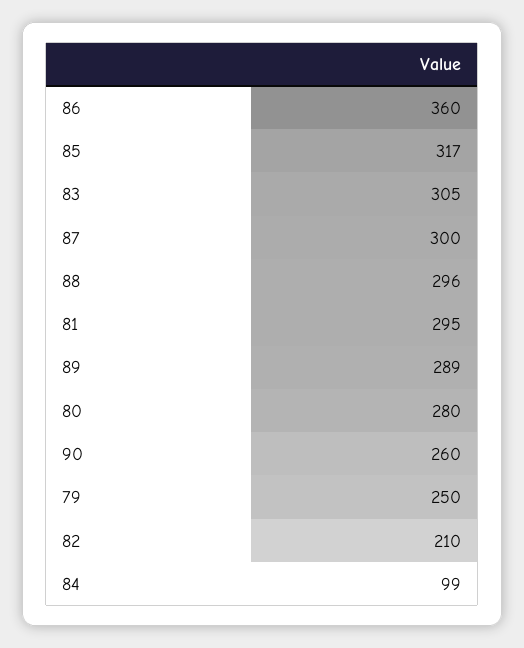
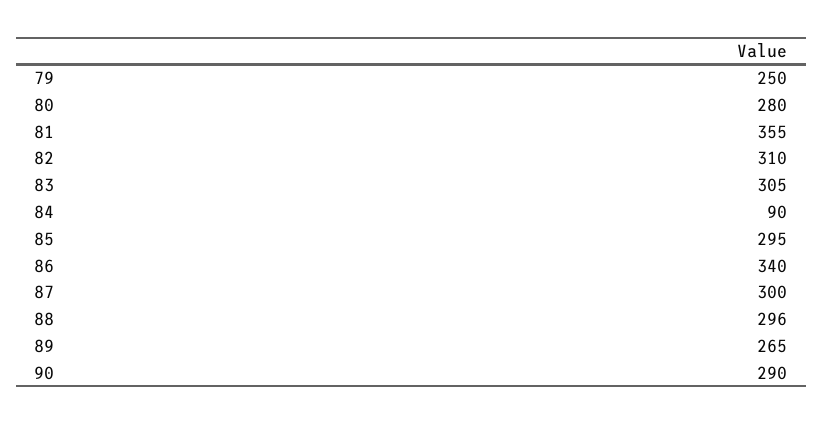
86: 360 -> 340
85: 317 -> 295
81: 295 -> 355
89: 289 -> 265
90: 260 -> 290
82: 210 -> 310
84: 99 -> 90

